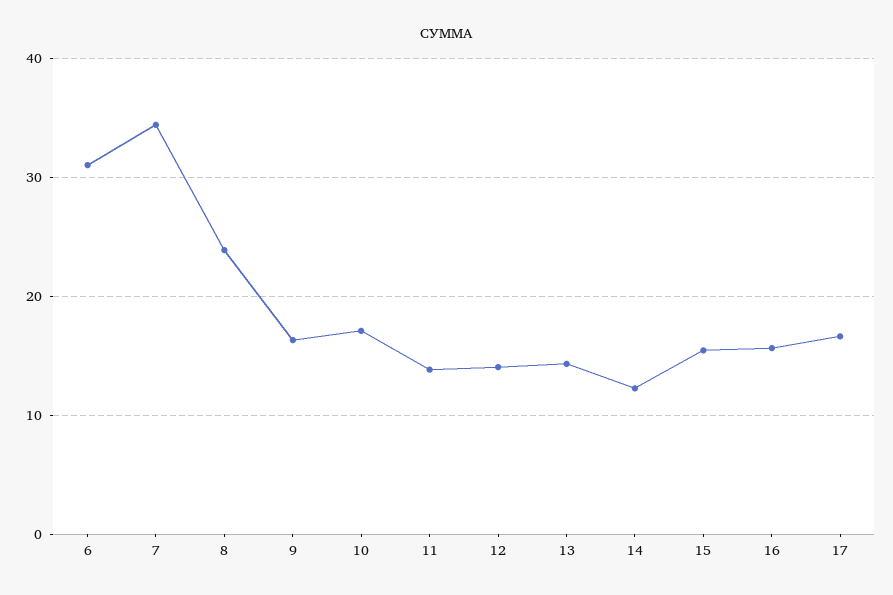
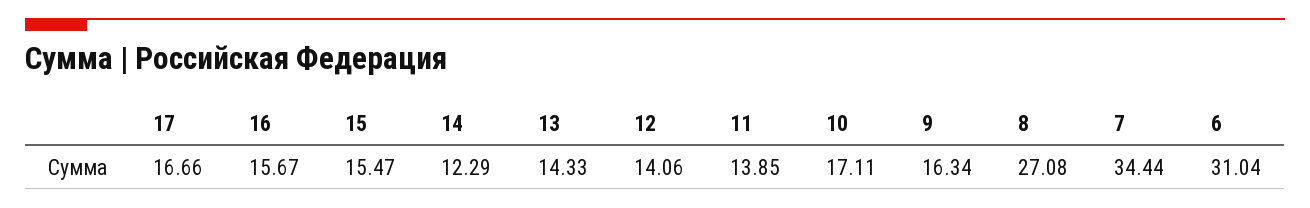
8: 24 -> 27.08

